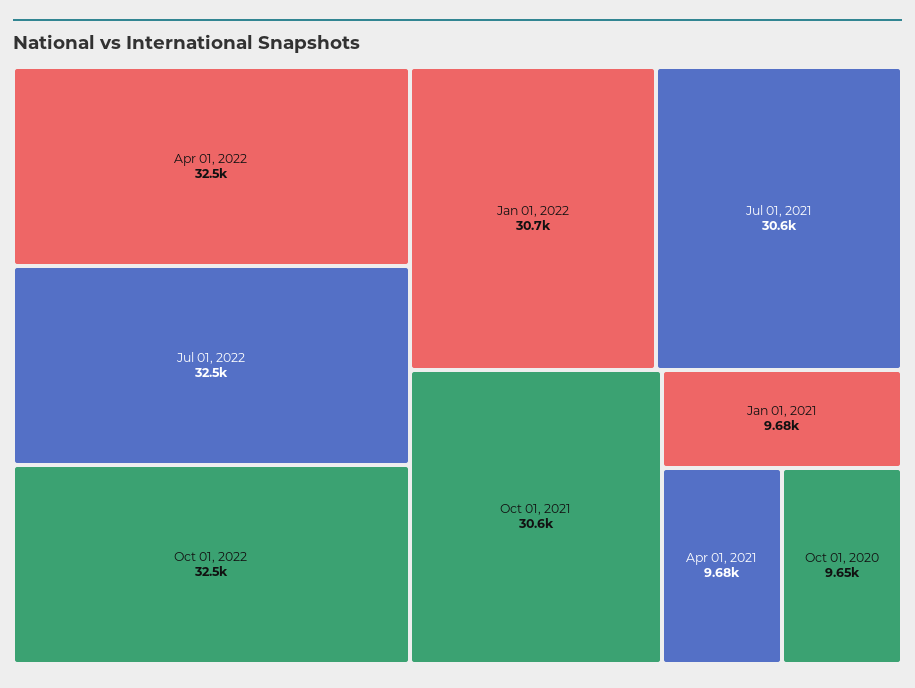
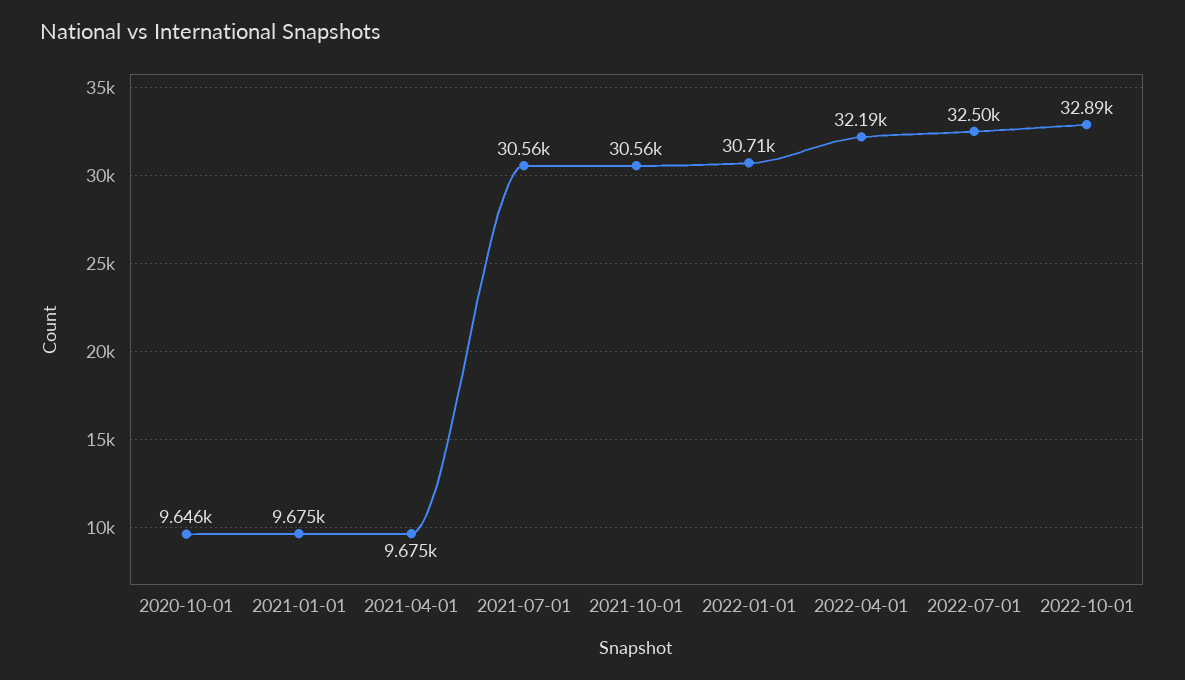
Apr 01, 2022: 32500 -> 32190
Oct 01, 2022: 32500 -> 32890

